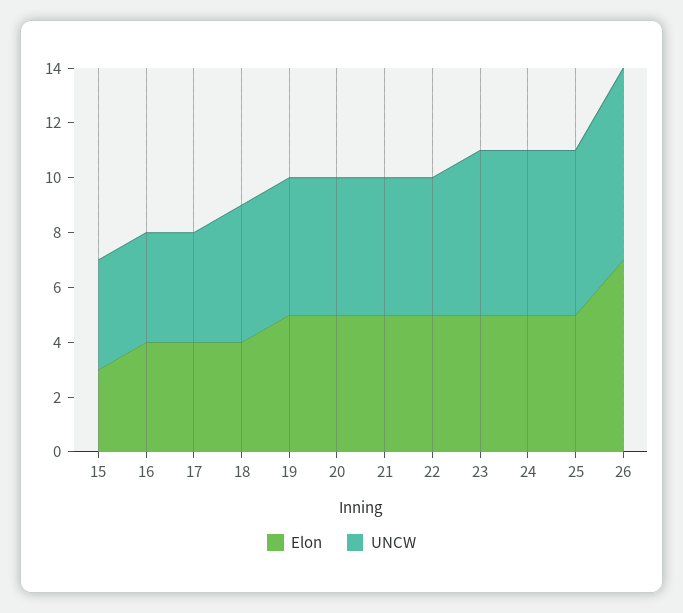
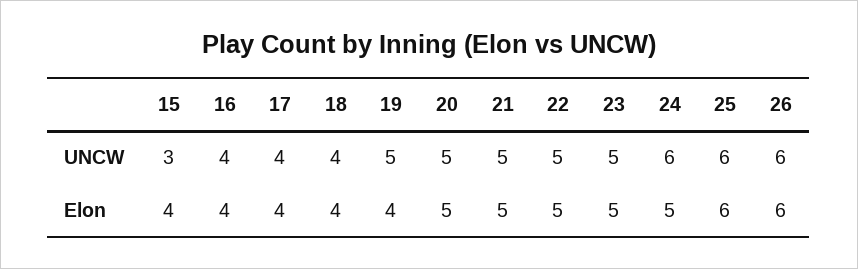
Elon, 15: 3 -> 4
UNCW, 15: 4 -> 3
UNCW, 18: 5 -> 4
Elon, 19: 5 -> 4
UNCW, 23: 6 -> 5
Elon, 25: 5 -> 6
Elon, 26: 7 -> 6
UNCW, 26: 7 -> 6

